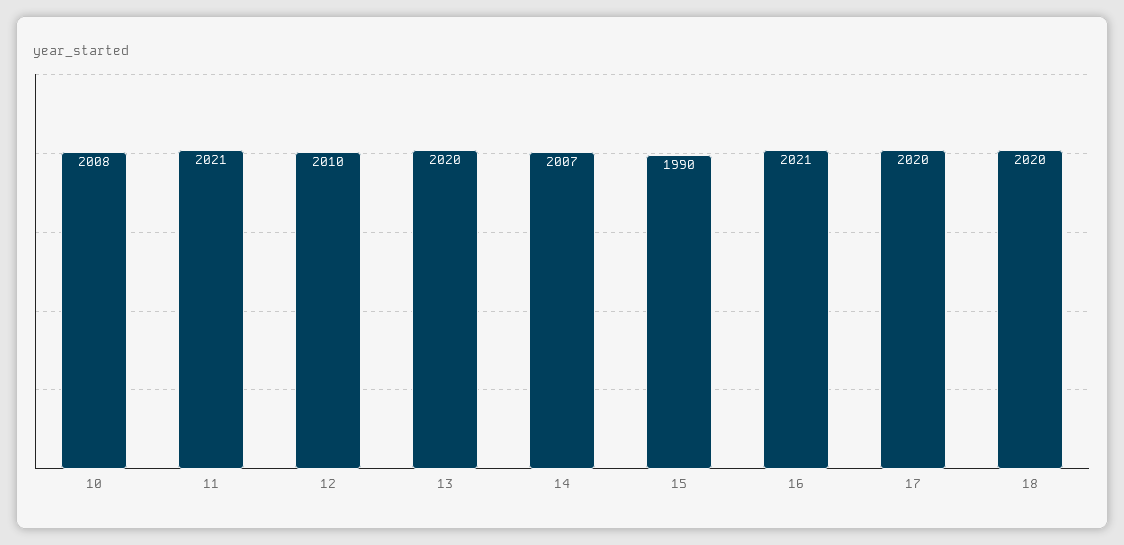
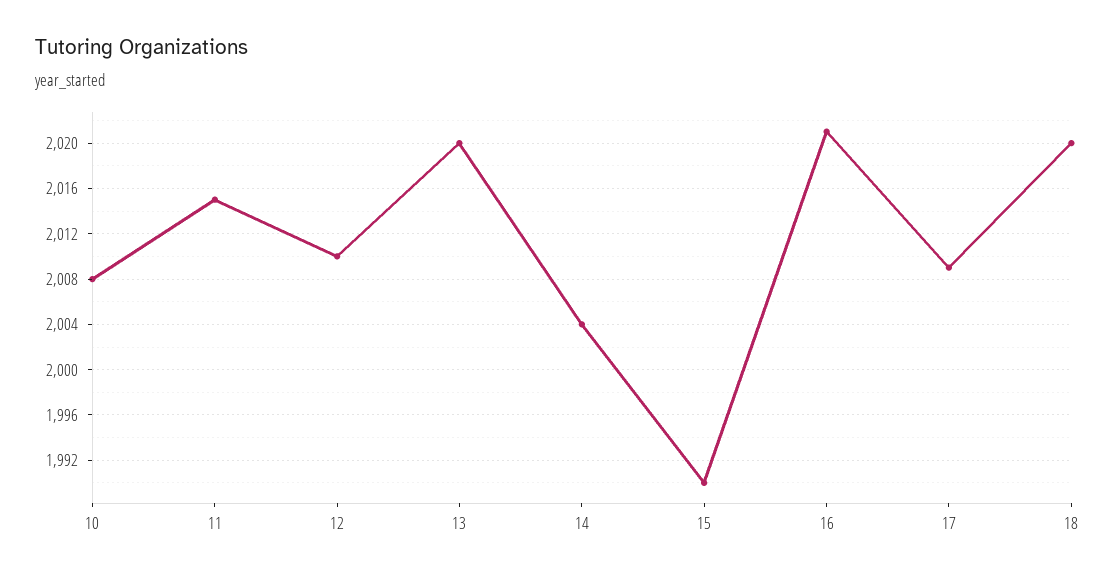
11: 2021 -> 2015
14: 2007 -> 2004
17: 2020 -> 2009

